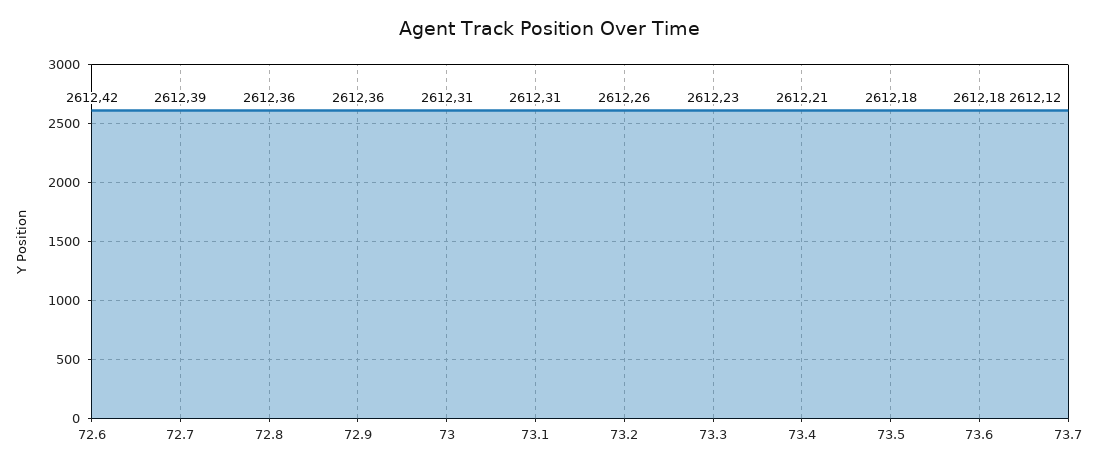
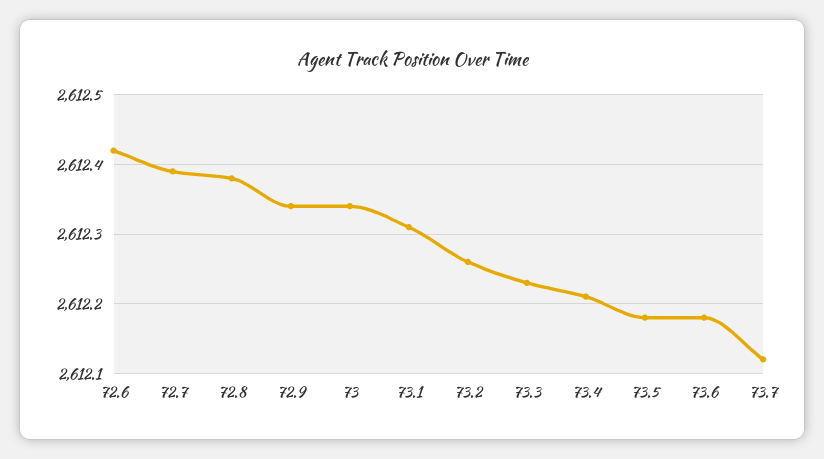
72.8: 2612.36 -> 2612.38
72.9: 2612.36 -> 2612.34
73: 2612.31 -> 2612.34

